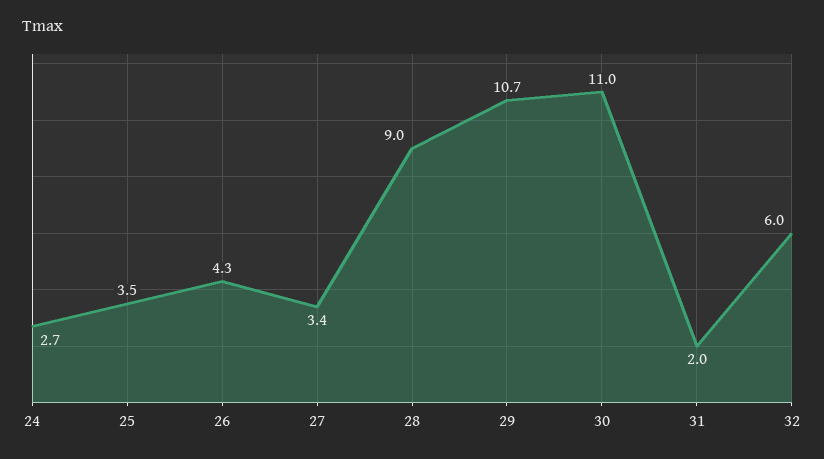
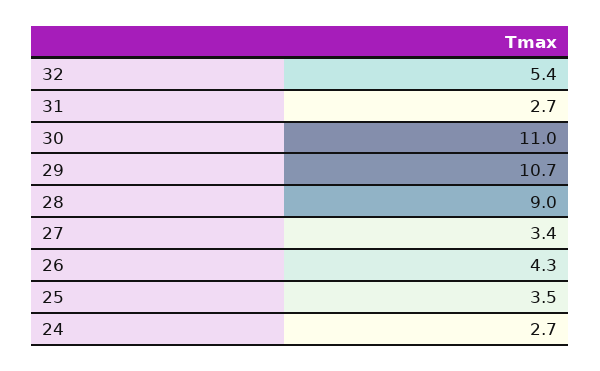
31: 2 -> 2.7
32: 6 -> 5.4

